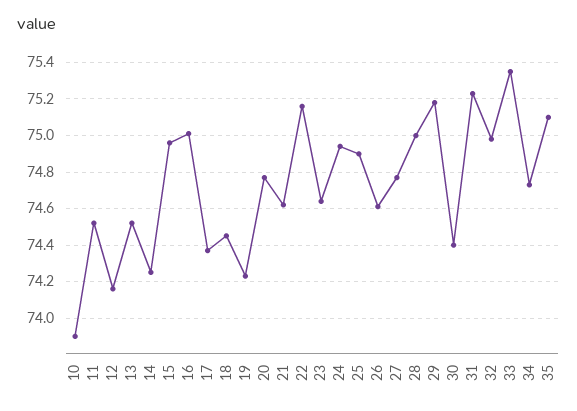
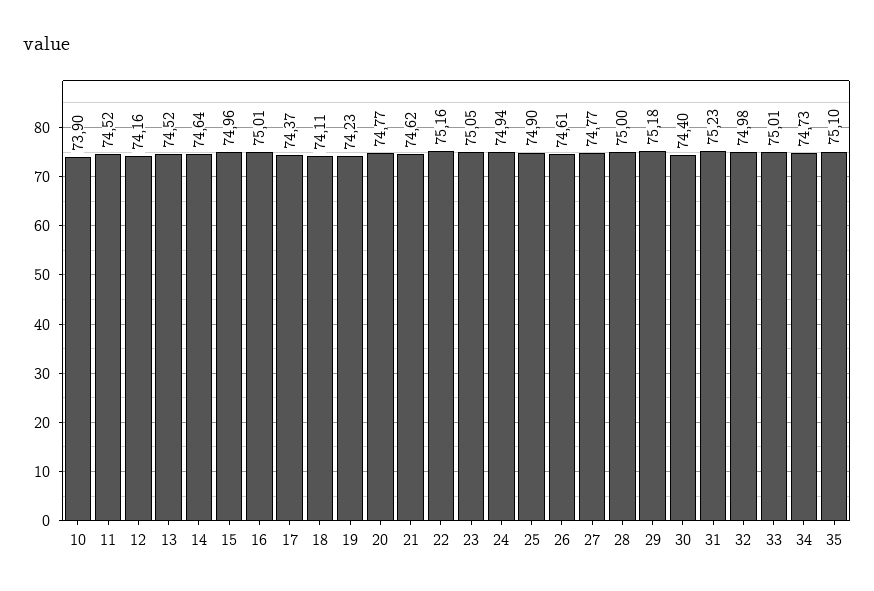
14: 74.25 -> 74.64
18: 74.45 -> 74.11
23: 74.65 -> 75.05
33: 75.35 -> 75.01

